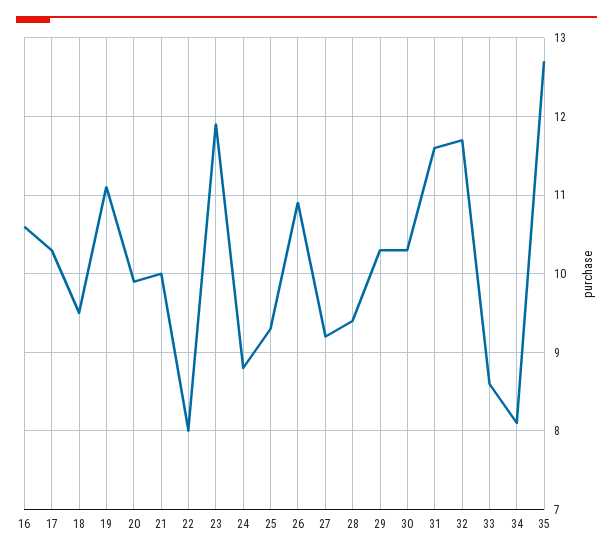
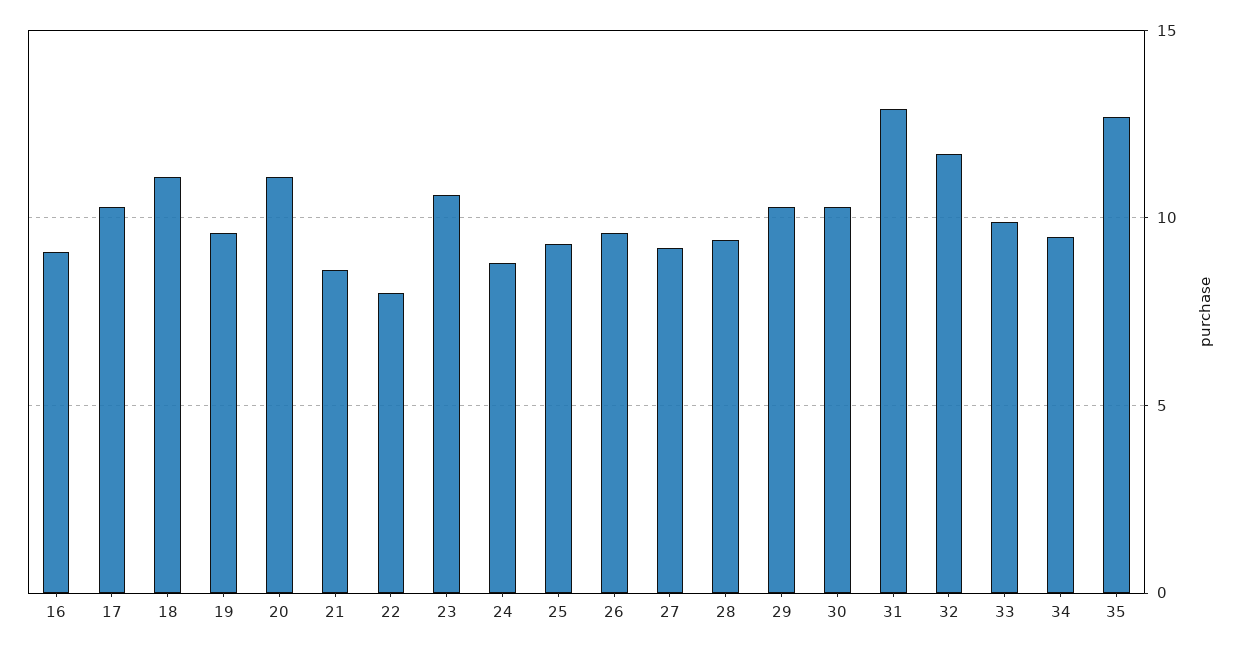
16: 10.6 -> 9
18: 9.5 -> 11
19: 11.1 -> 9.5
20: 9.9 -> 11
21: 10 -> 8.5
23: 11.9 -> 10.5
26: 10.9 -> 9.5
31: 11.6 -> 13
33: 8.6 -> 10
34: 8.1 -> 9.5

